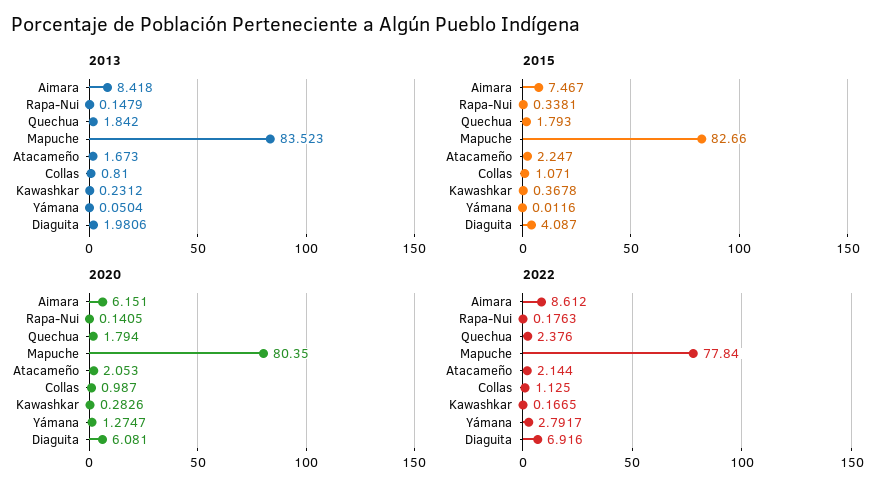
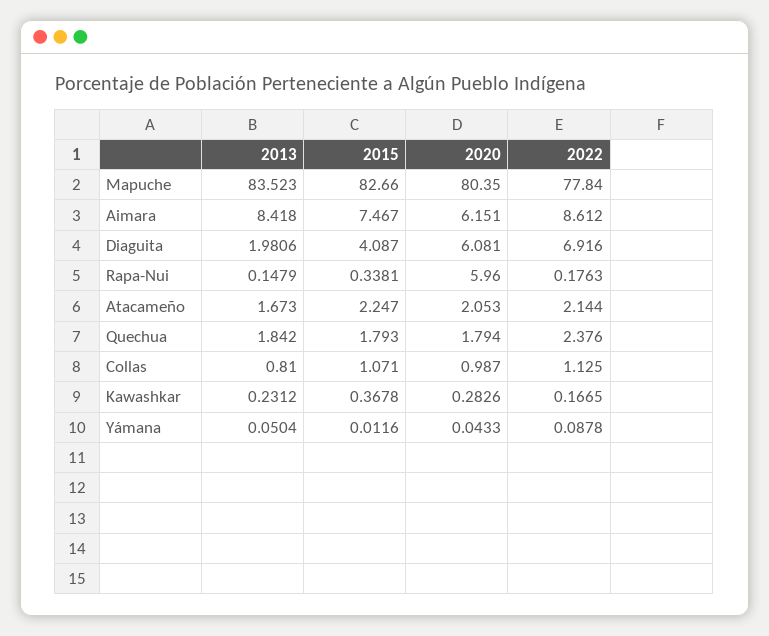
2020, Rapa-Nui: 0.1405 -> 5.96
2020, Yámana: 1.2747 -> 0.0433
2022, Yámana: 2.7917 -> 0.0878

